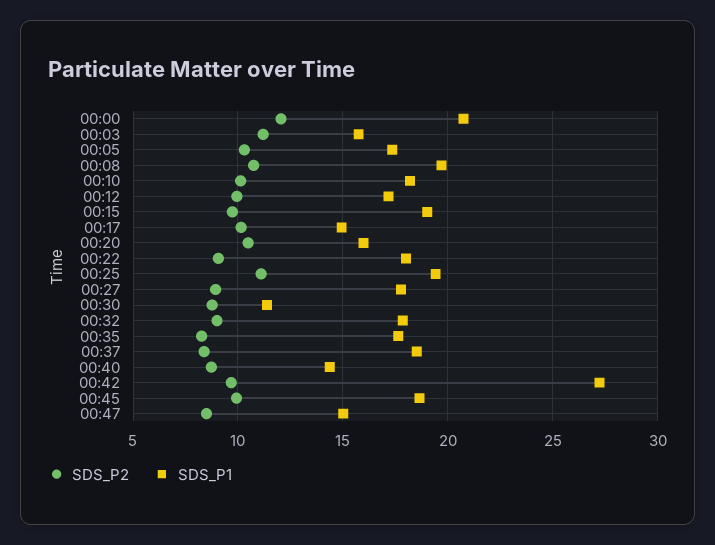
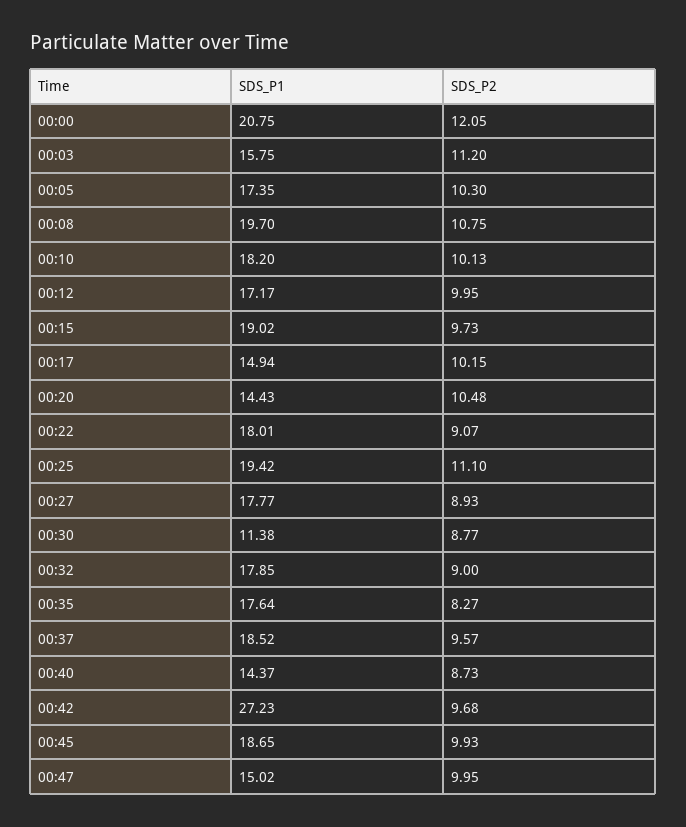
SDS_P1, 00:20: 16 -> 14.43
SDS_P2, 00:37: 8.5 -> 9.57
SDS_P2, 00:47: 8.5 -> 9.95

